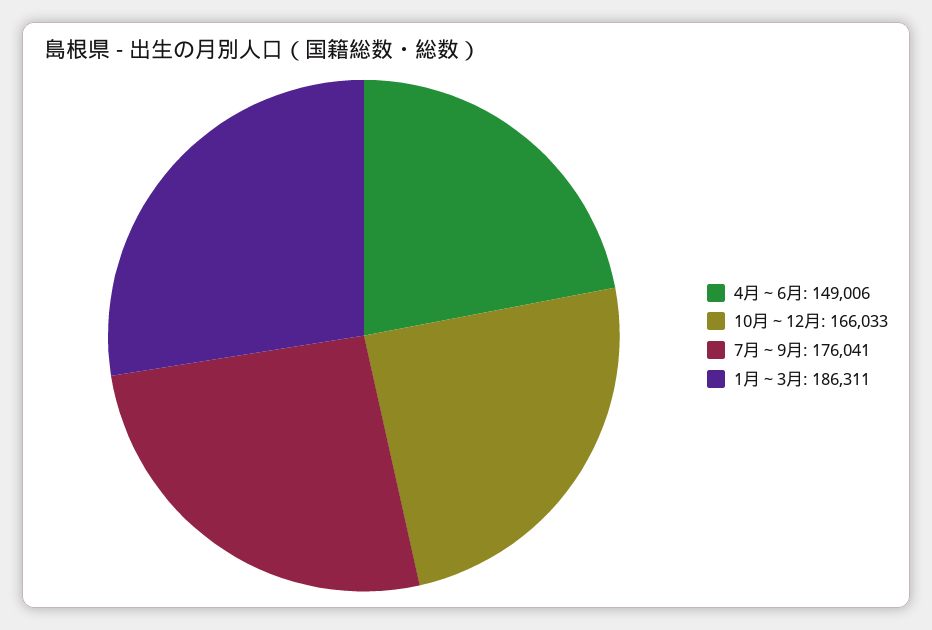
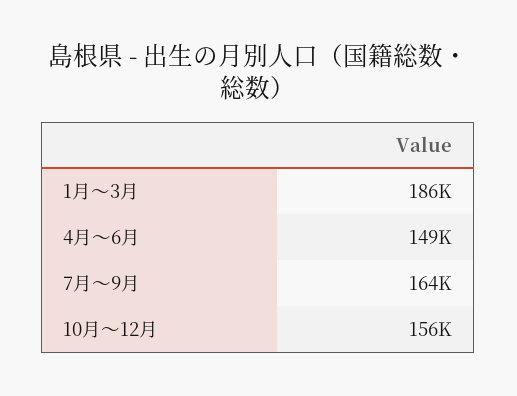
10月～12月: 166033 -> 156000
7月～9月: 176041 -> 164000

